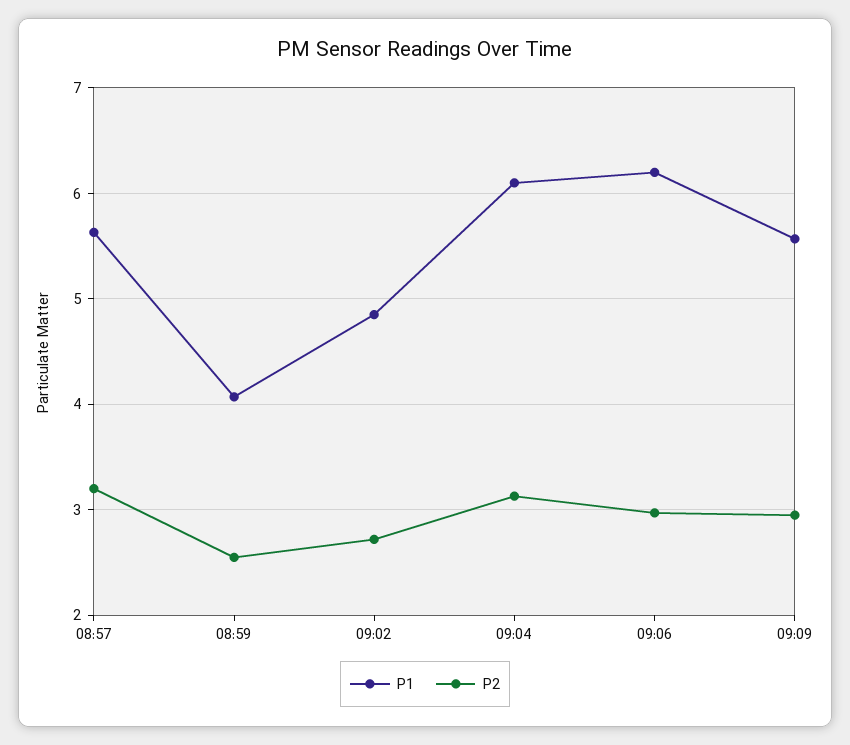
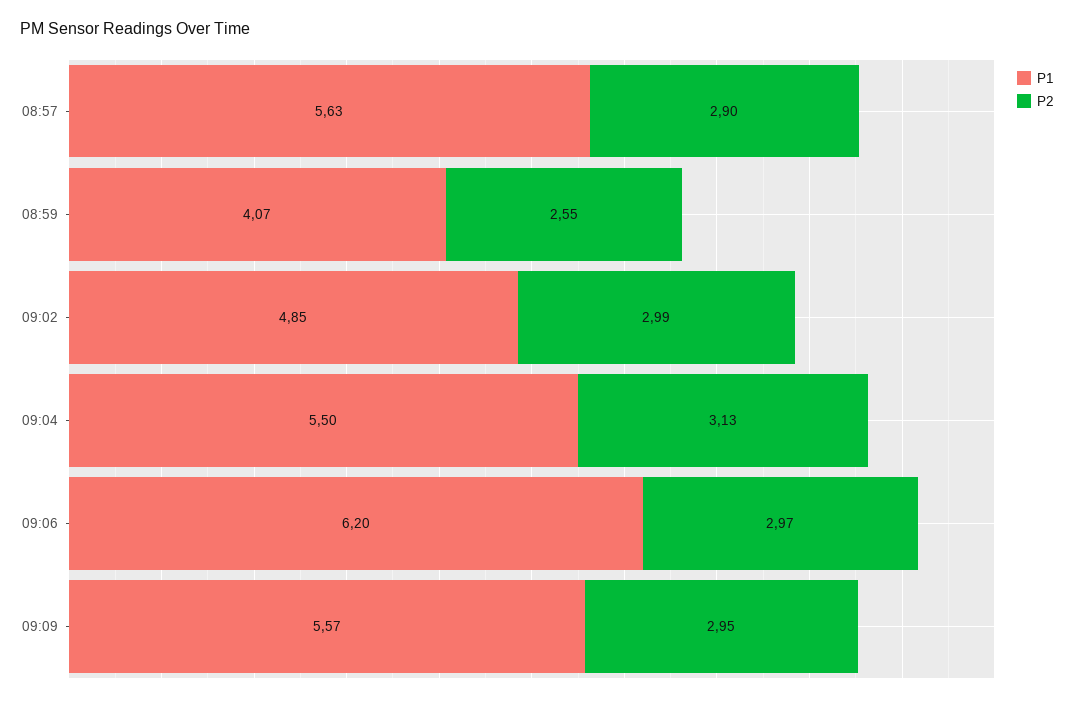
P2, 08:57: 3.2 -> 2.9
P2, 09:02: 2.7 -> 2.99
P1, 09:04: 6.1 -> 5.5

